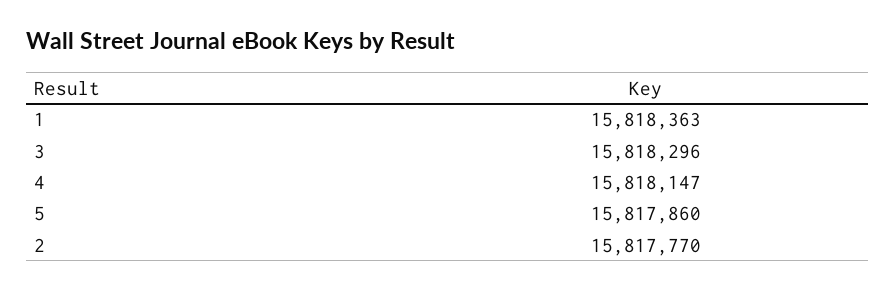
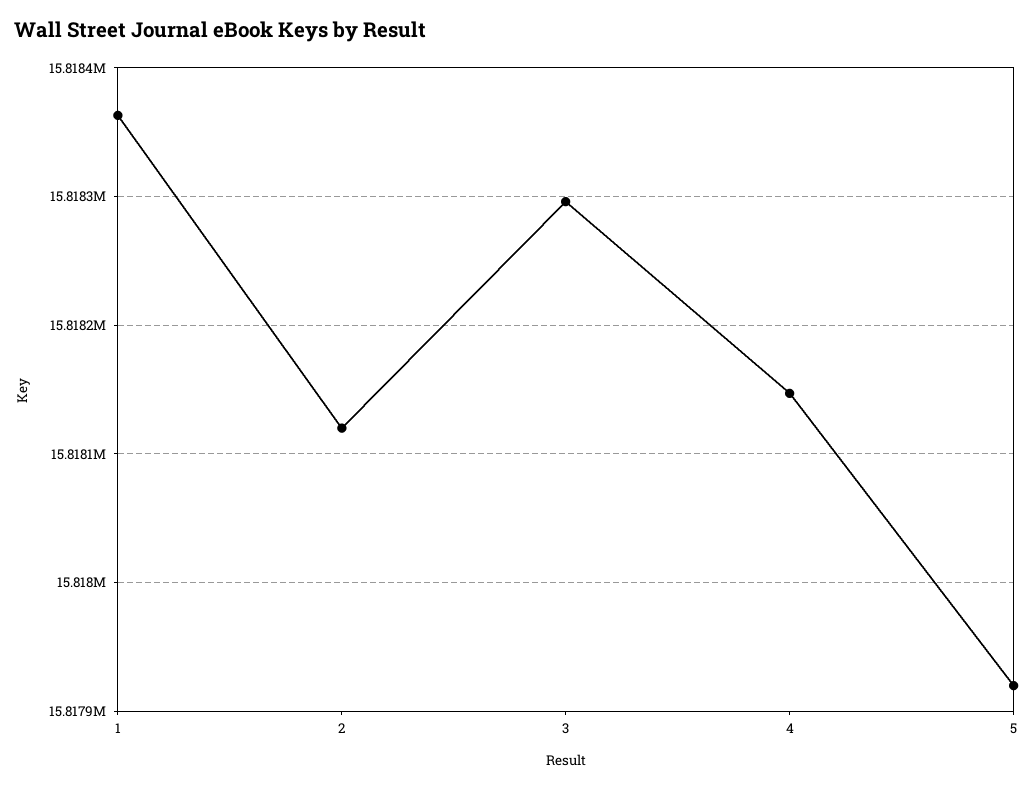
5: 15817860 -> 15817920
2: 15817770 -> 15818120

